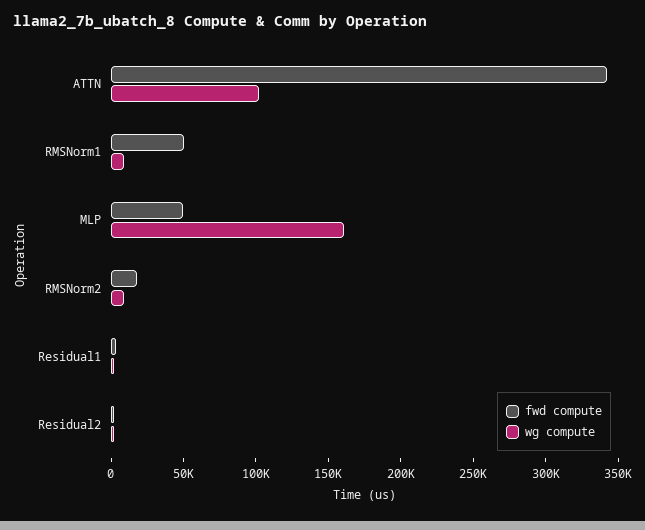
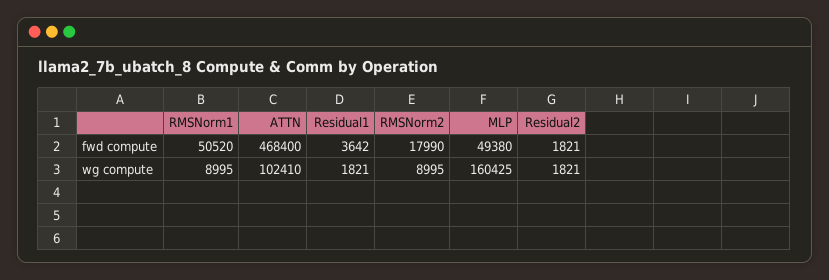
fwd compute, ATTN: 340000 -> 468400

